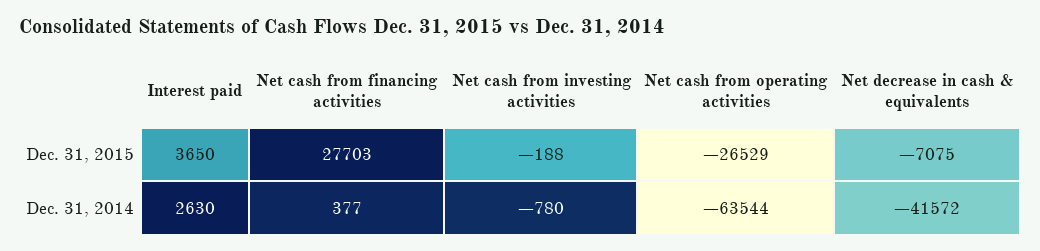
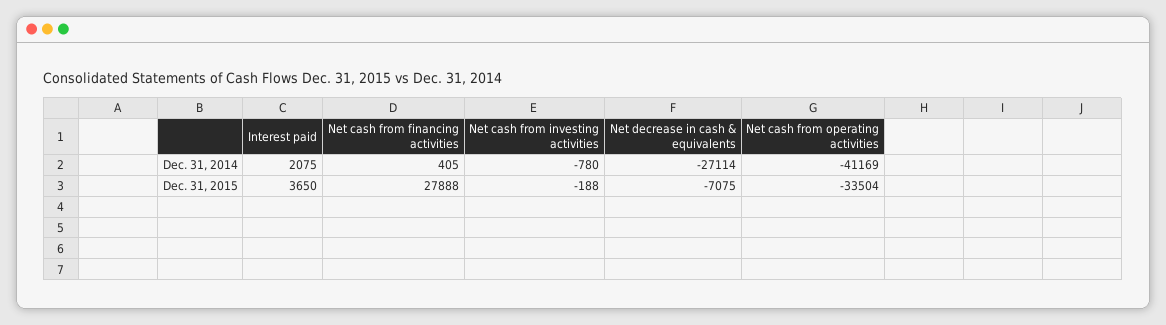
Net cash from financing activities, Dec. 31, 2015: 27703 -> 27888
Net cash from operating activities, Dec. 31, 2015: -26529 -> -33504
Interest paid, Dec. 31, 2014: 2630 -> 2075
Net cash from financing activities, Dec. 31, 2014: 377 -> 405
Net cash from operating activities, Dec. 31, 2014: -63544 -> -41169
Net decrease in cash & equivalents, Dec. 31, 2014: -41572 -> -27114

